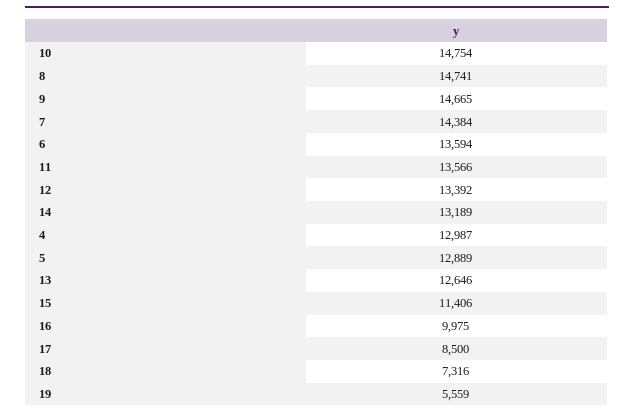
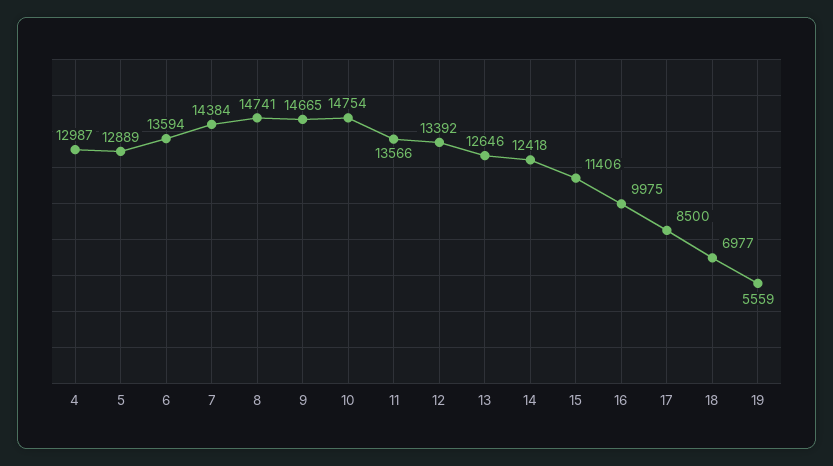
14: 13189 -> 12418
18: 7316 -> 6977

